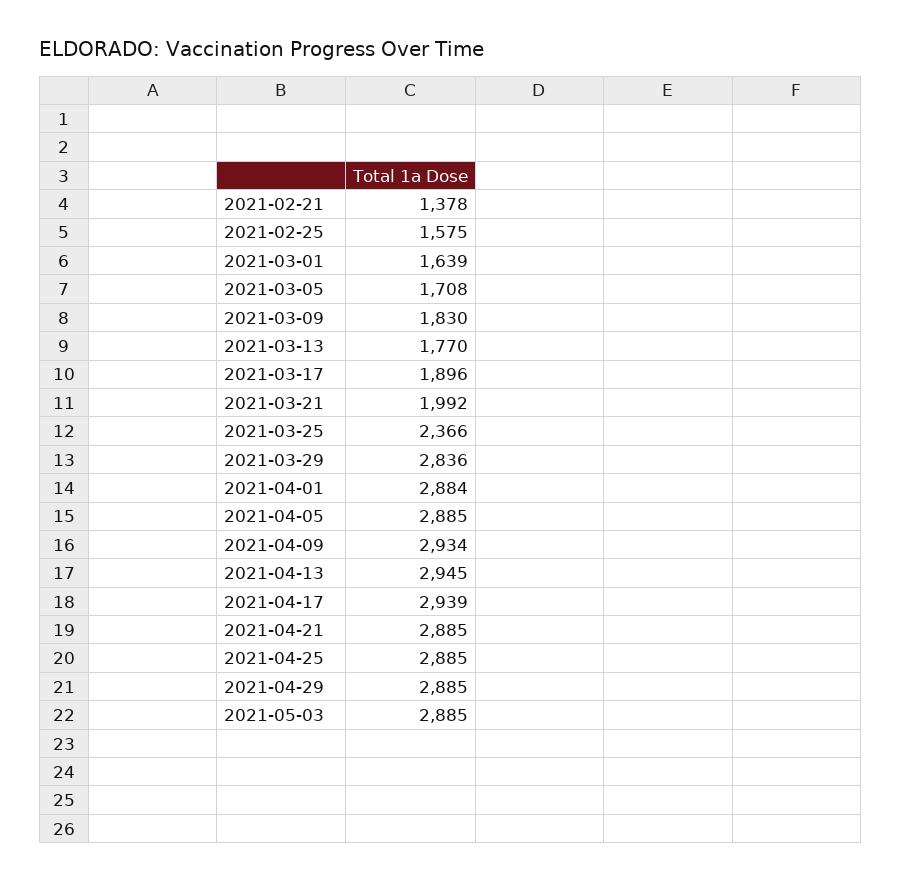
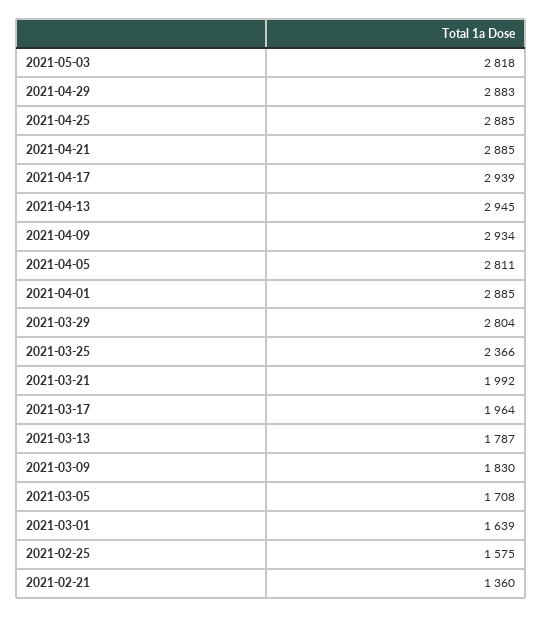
2021-02-21: 1378 -> 1360
2021-03-13: 1770 -> 1787
2021-03-17: 1896 -> 1964
2021-03-29: 2836 -> 2804
2021-04-01: 2884 -> 2885
2021-04-05: 2885 -> 2811
2021-04-29: 2885 -> 2883
2021-05-03: 2885 -> 2818

